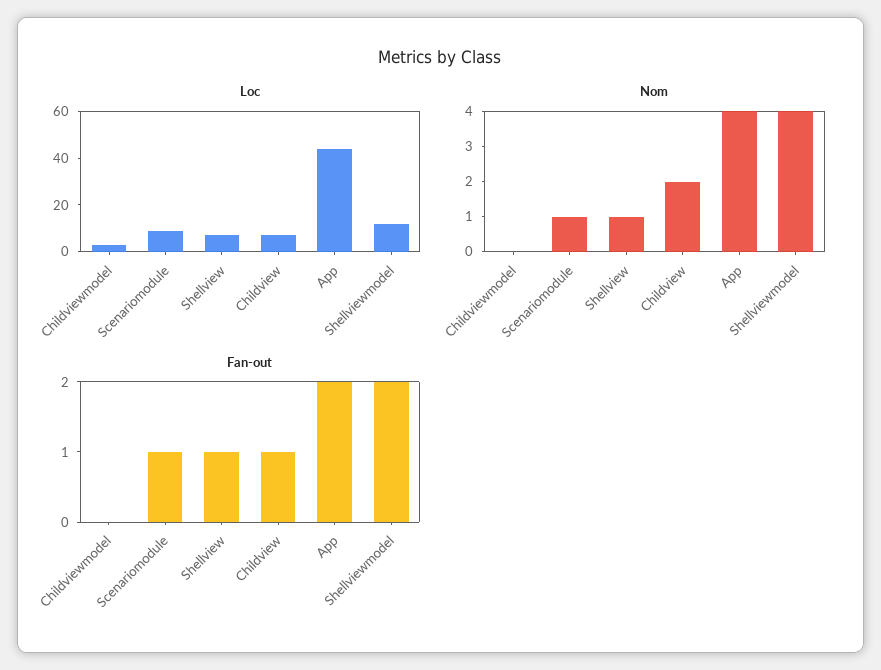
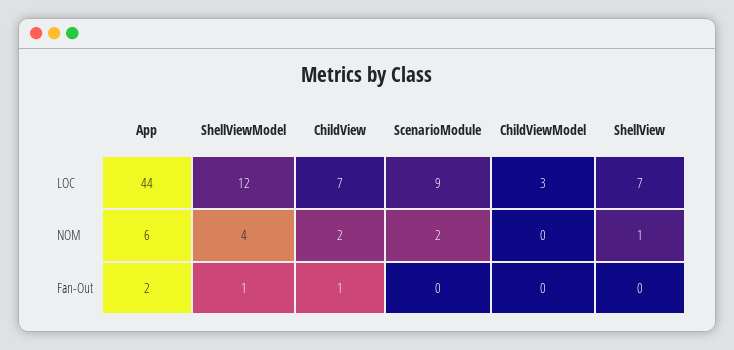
Nom, Scenariomodule: 1 -> 2
Nom, App: 4 -> 6
Fan-out, Scenariomodule: 1 -> 0
Fan-out, Shellview: 1 -> 0
Fan-out, Shellviewmodel: 2 -> 1

